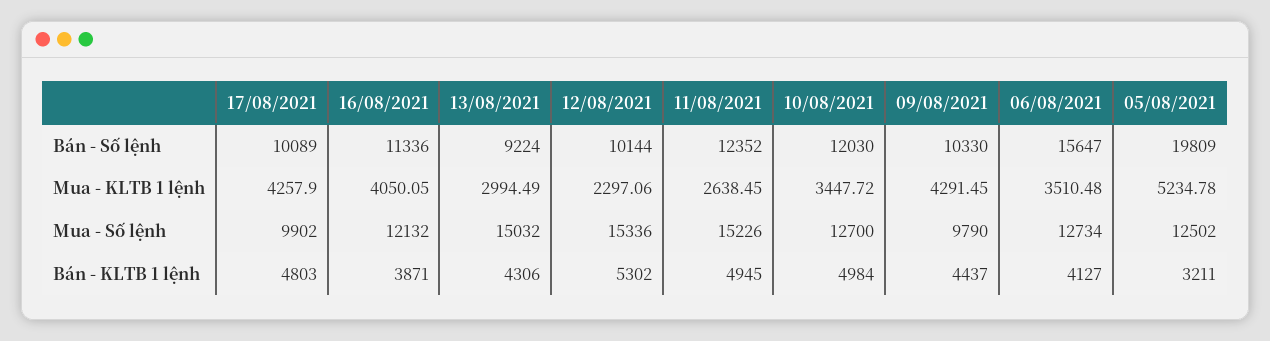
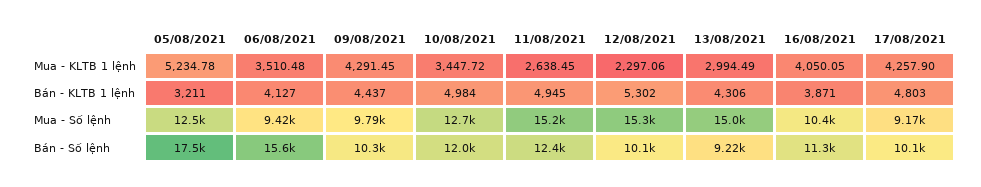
05/08/2021, Bán - Số lệnh: 19809 -> 17500
17/08/2021, Mua - Số lệnh: 9902 -> 9170
16/08/2021, Mua - Số lệnh: 12132 -> 10400
06/08/2021, Mua - Số lệnh: 12734 -> 9420

